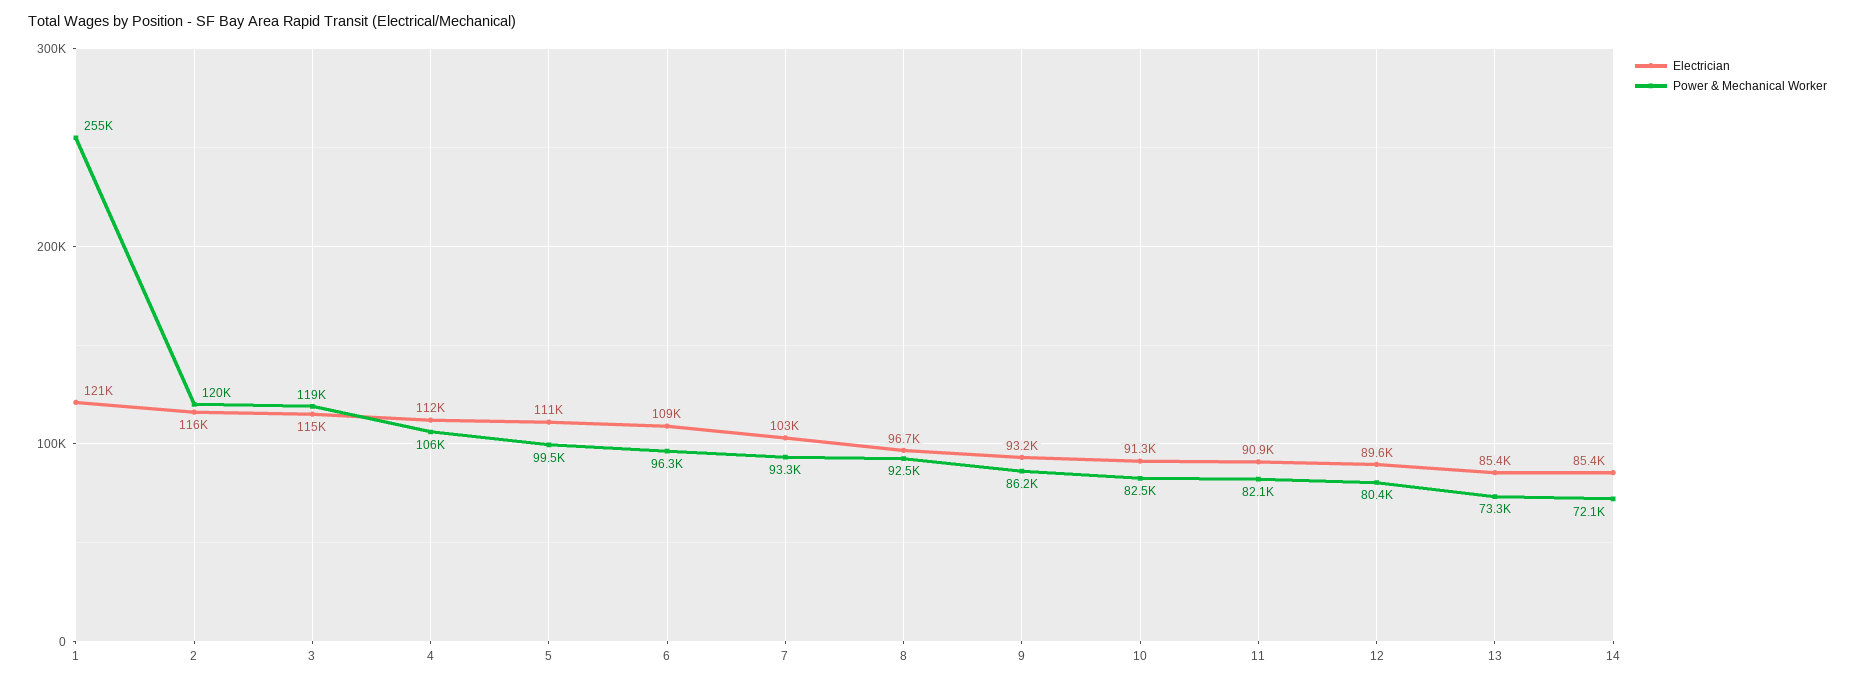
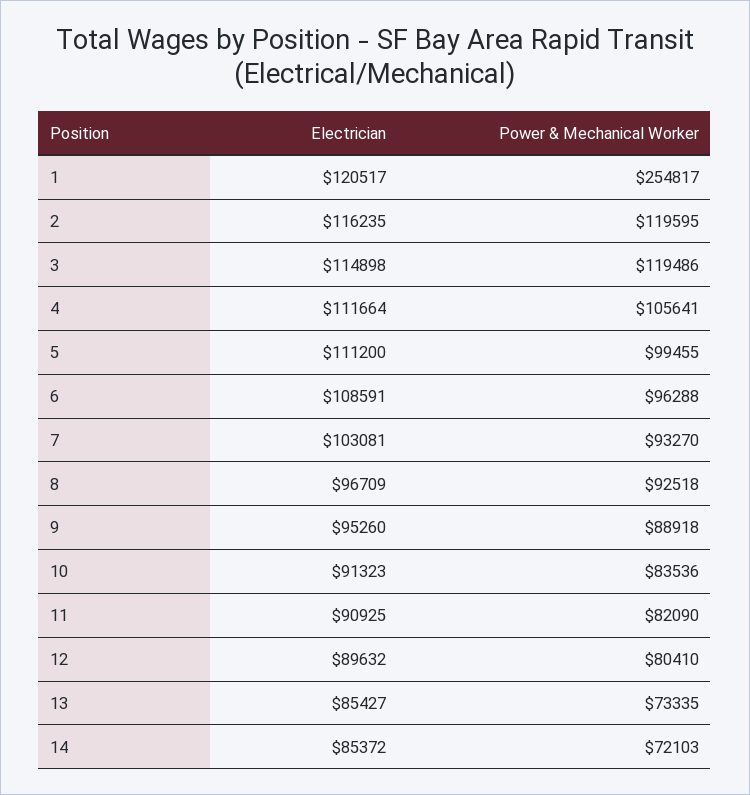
Electrician, 9: 93200 -> 95260
Power & Mechanical Worker, 9: 86200 -> 88918
Power & Mechanical Worker, 10: 82500 -> 83536

